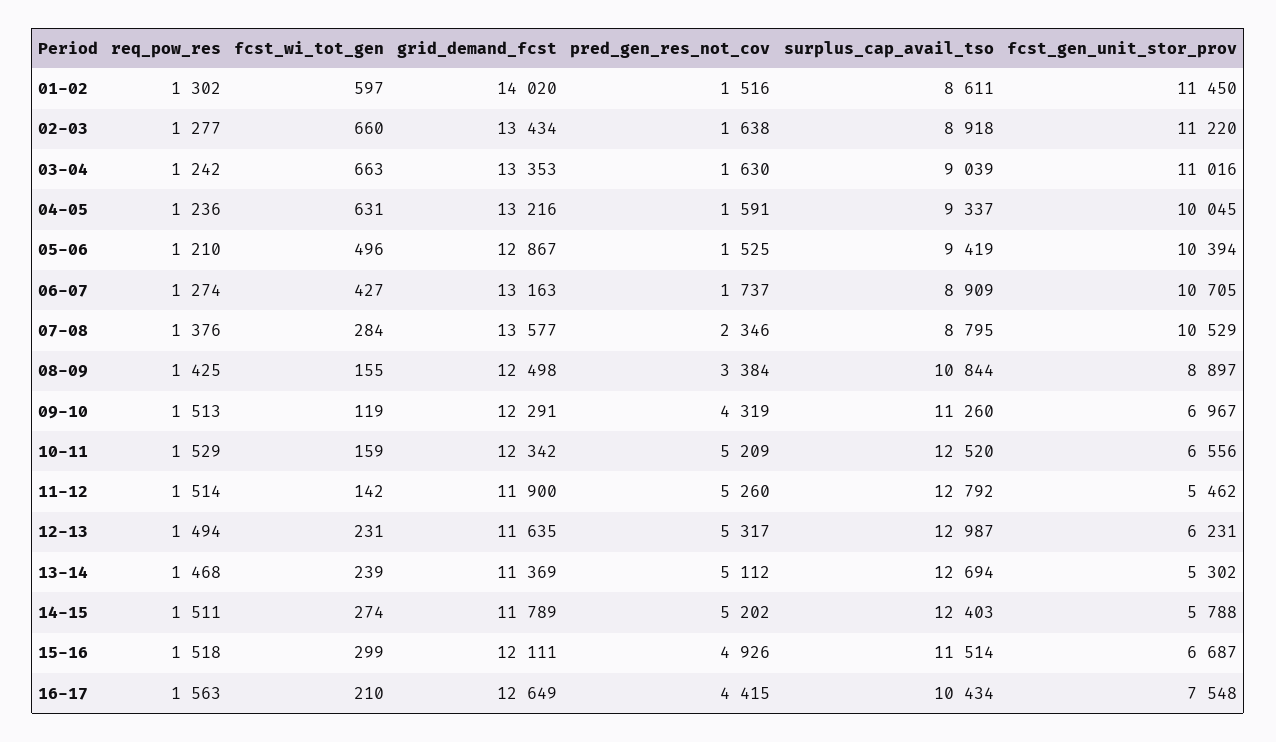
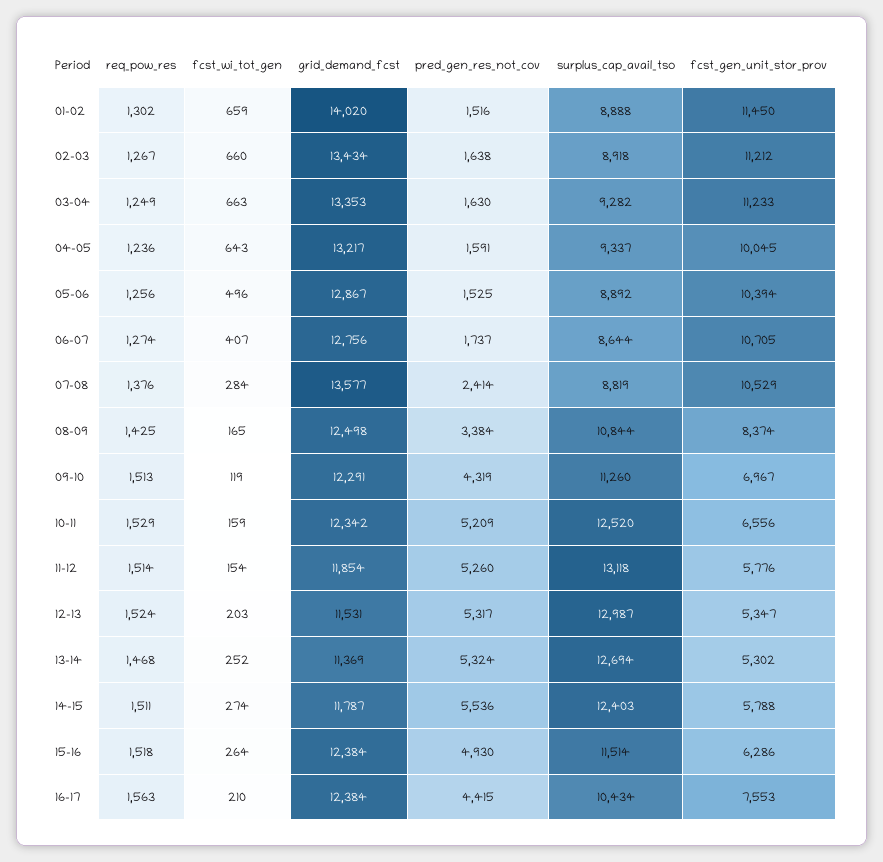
fcst_wi_tot_gen, 01-02: 597 -> 659
surplus_cap_avail_tso, 01-02: 8611 -> 8888
req_pow_res, 02-03: 1277 -> 1267
fcst_gen_unit_stor_prov, 02-03: 11220 -> 11212
req_pow_res, 03-04: 1242 -> 1249
surplus_cap_avail_tso, 03-04: 9039 -> 9282
fcst_gen_unit_stor_prov, 03-04: 11016 -> 11233
fcst_wi_tot_gen, 04-05: 631 -> 643
grid_demand_fcst, 04-05: 13216 -> 13217
req_pow_res, 05-06: 1210 -> 1256
surplus_cap_avail_tso, 05-06: 9419 -> 8892
fcst_wi_tot_gen, 06-07: 427 -> 407
grid_demand_fcst, 06-07: 13163 -> 12756
surplus_cap_avail_tso, 06-07: 8909 -> 8644
pred_gen_res_not_cov, 07-08: 2346 -> 2414
surplus_cap_avail_tso, 07-08: 8795 -> 8819
fcst_wi_tot_gen, 08-09: 155 -> 165
fcst_gen_unit_stor_prov, 08-09: 8897 -> 8374
fcst_wi_tot_gen, 11-12: 142 -> 154
grid_demand_fcst, 11-12: 11900 -> 11854
surplus_cap_avail_tso, 11-12: 12792 -> 13118
fcst_gen_unit_stor_prov, 11-12: 5462 -> 5776
req_pow_res, 12-13: 1494 -> 1524
fcst_wi_tot_gen, 12-13: 231 -> 203
grid_demand_fcst, 12-13: 11635 -> 11531
fcst_gen_unit_stor_prov, 12-13: 6231 -> 5347
fcst_wi_tot_gen, 13-14: 239 -> 252
pred_gen_res_not_cov, 13-14: 5112 -> 5324
grid_demand_fcst, 14-15: 11789 -> 11787
pred_gen_res_not_cov, 14-15: 5202 -> 5536
fcst_wi_tot_gen, 15-16: 299 -> 264
grid_demand_fcst, 15-16: 12111 -> 12384
pred_gen_res_not_cov, 15-16: 4926 -> 4930
fcst_gen_unit_stor_prov, 15-16: 6687 -> 6286
grid_demand_fcst, 16-17: 12649 -> 12384
fcst_gen_unit_stor_prov, 16-17: 7548 -> 7553

